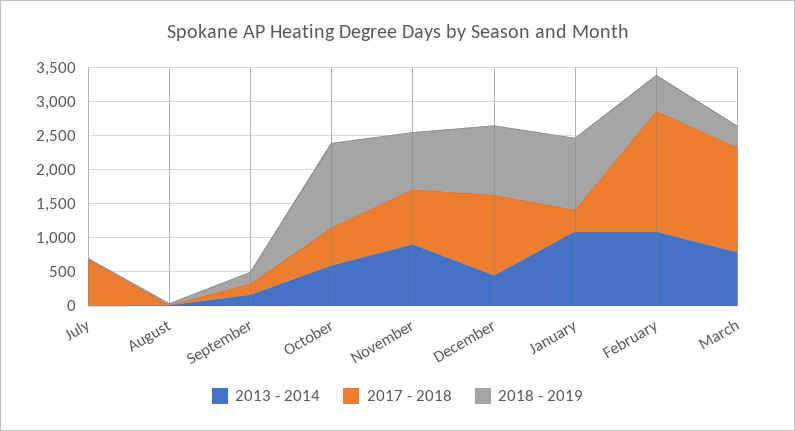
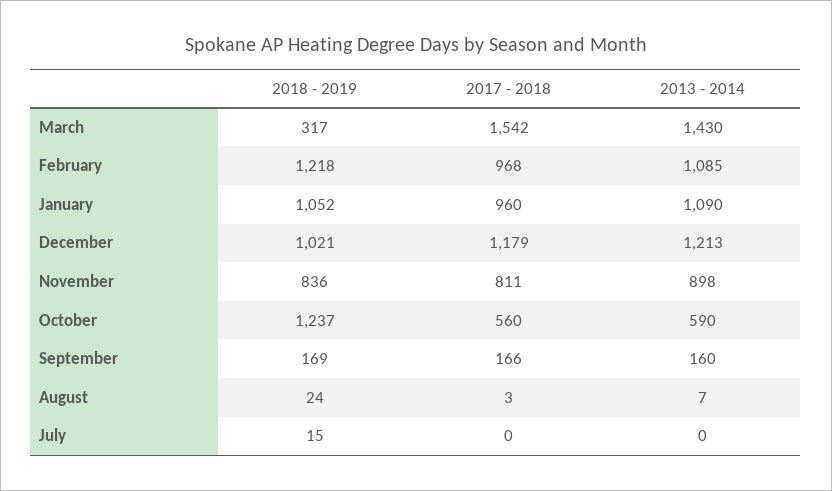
2017 - 2018, July: 750 -> 0
2013 - 2014, December: 500 -> 1213
2017 - 2018, January: 250 -> 960
2017 - 2018, February: 1750 -> 968
2018 - 2019, February: 500 -> 1218
2013 - 2014, March: 750 -> 1430

